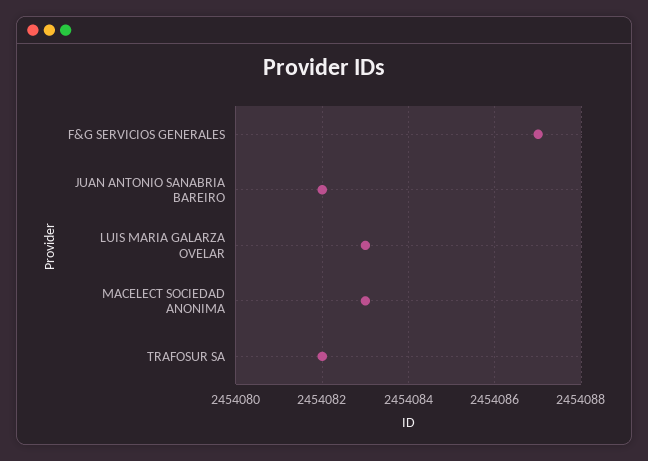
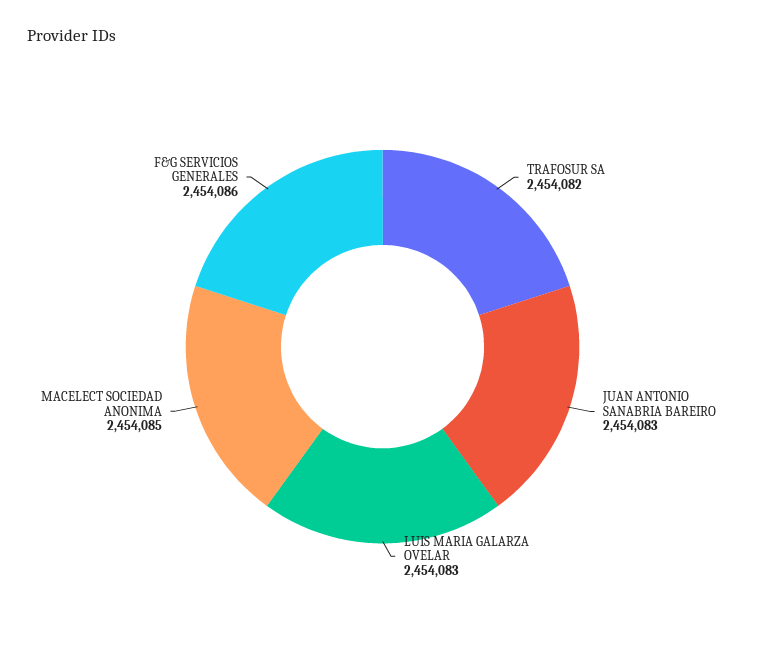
F&G SERVICIOS GENERALES: 2454087 -> 2454086
JUAN ANTONIO SANABRIA BAREIRO: 2454082 -> 2454083
MACELECT SOCIEDAD ANONIMA: 2454083 -> 2454085

